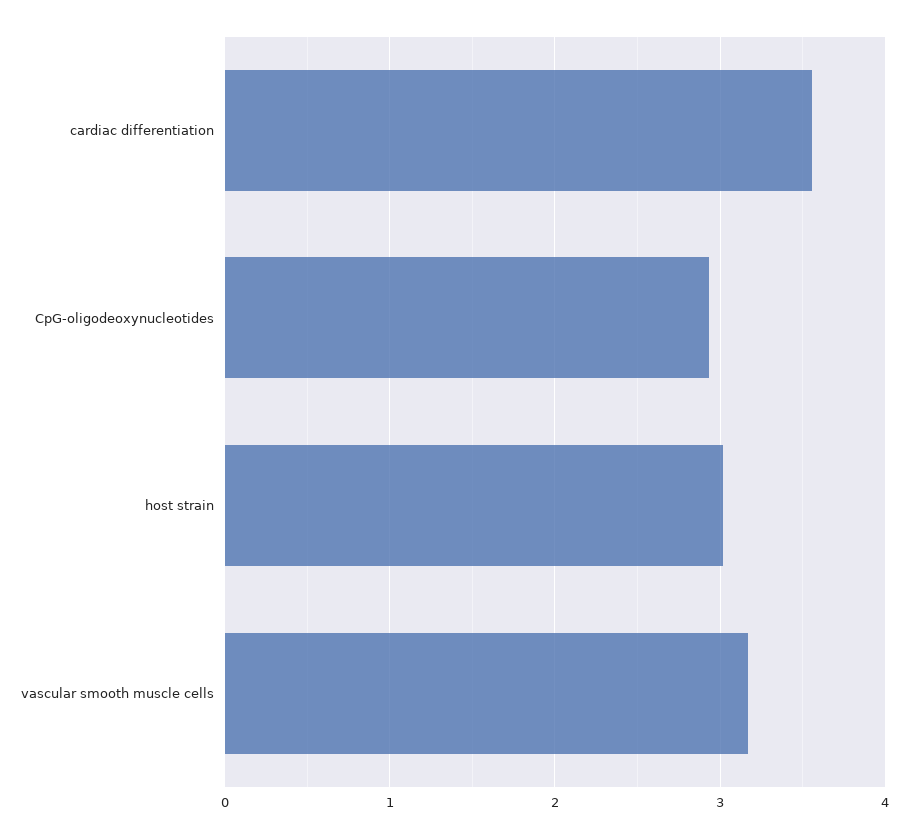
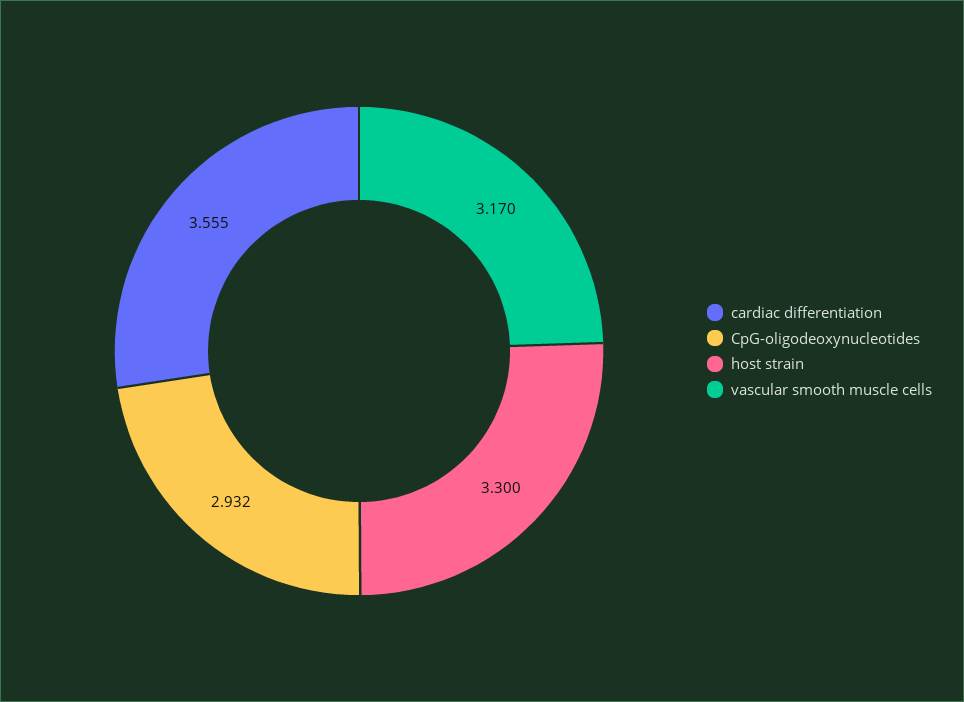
host strain: 3 -> 3.3

